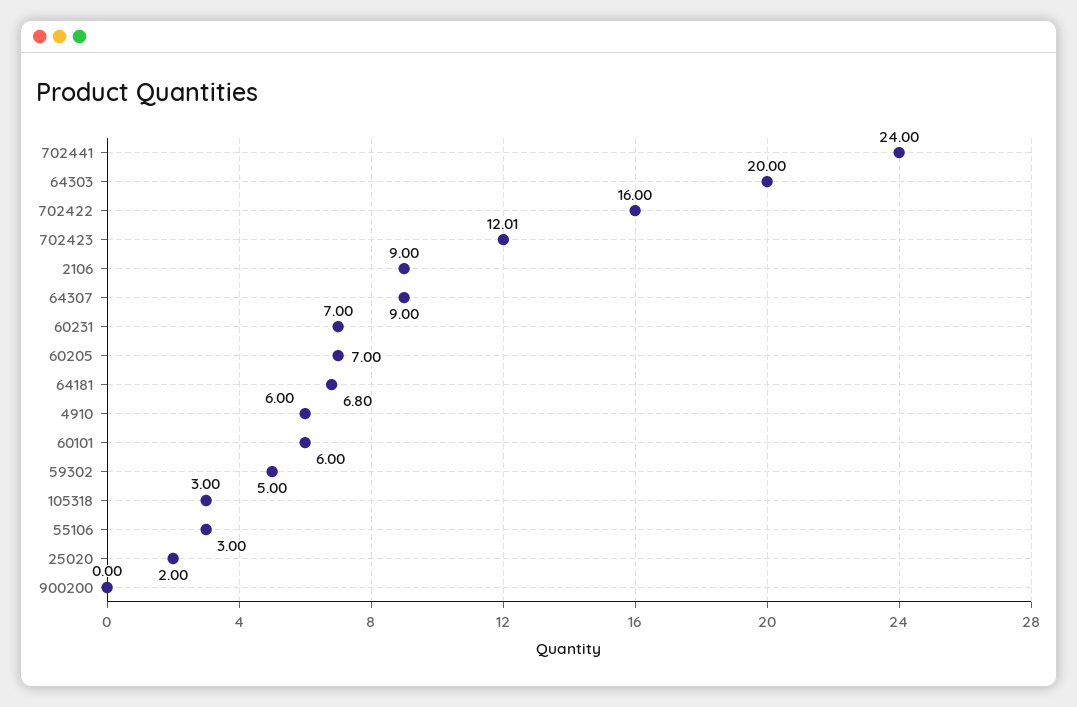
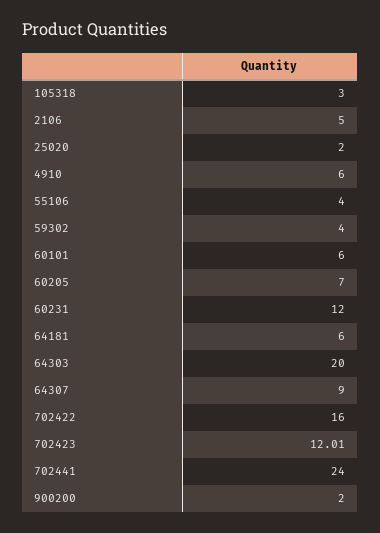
2106: 9 -> 5
60231: 7 -> 12
64181: 6.8 -> 6
59302: 5 -> 4
55106: 3 -> 4
900200: 0 -> 2

